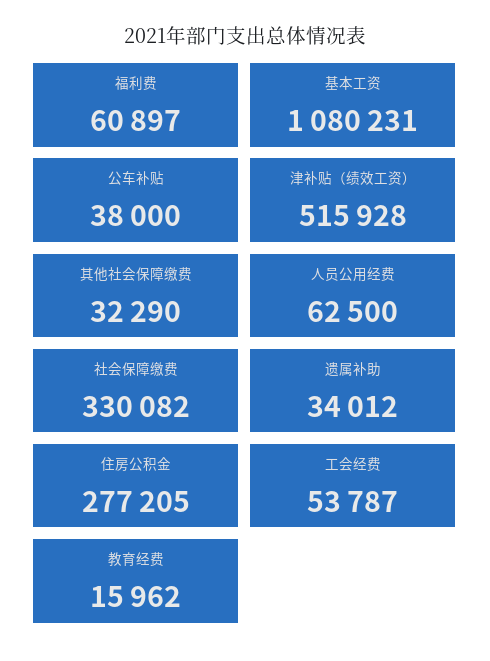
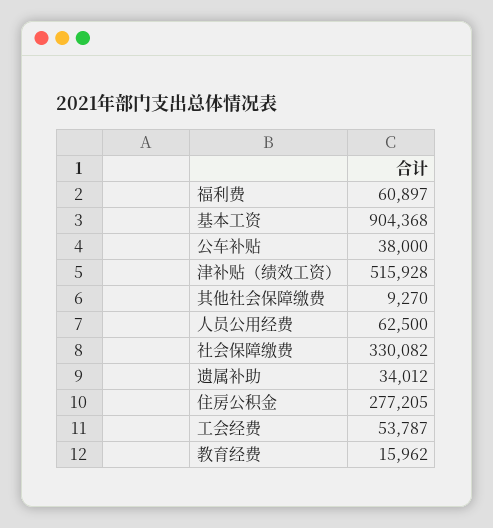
基本工资: 1080231 -> 904368
其他社会保障缴费: 32290 -> 9270

